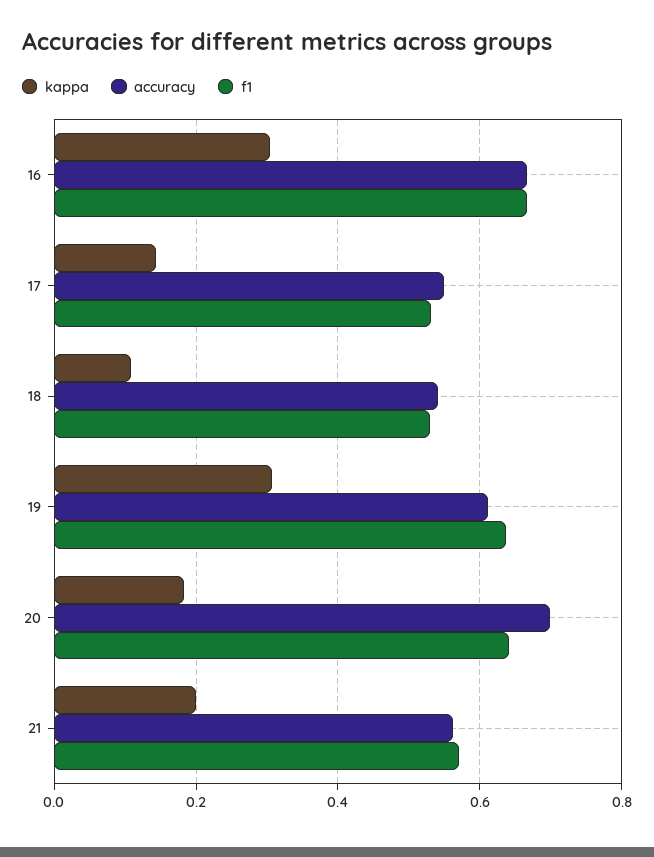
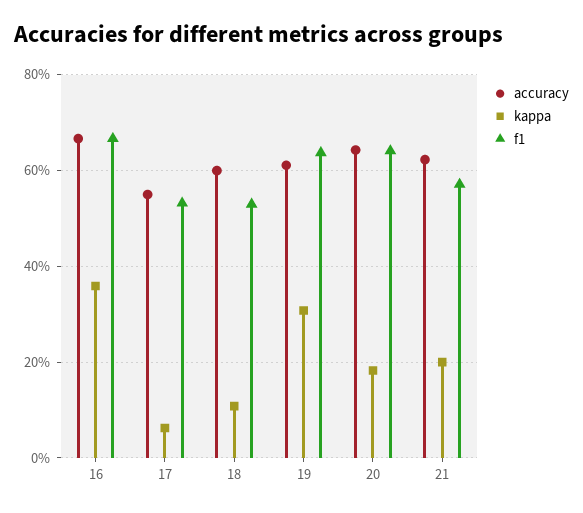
kappa, 16: 0.3 -> 0.36
kappa, 17: 0.14 -> 0.06
accuracy, 18: 0.54 -> 0.6
accuracy, 20: 0.7 -> 0.64
accuracy, 21: 0.56 -> 0.62

